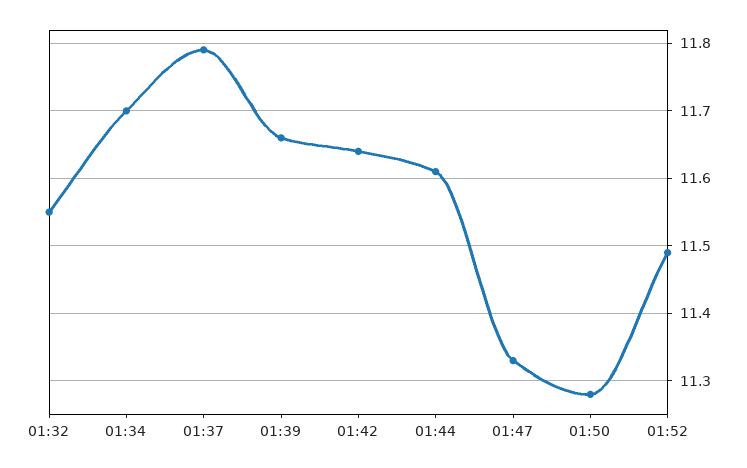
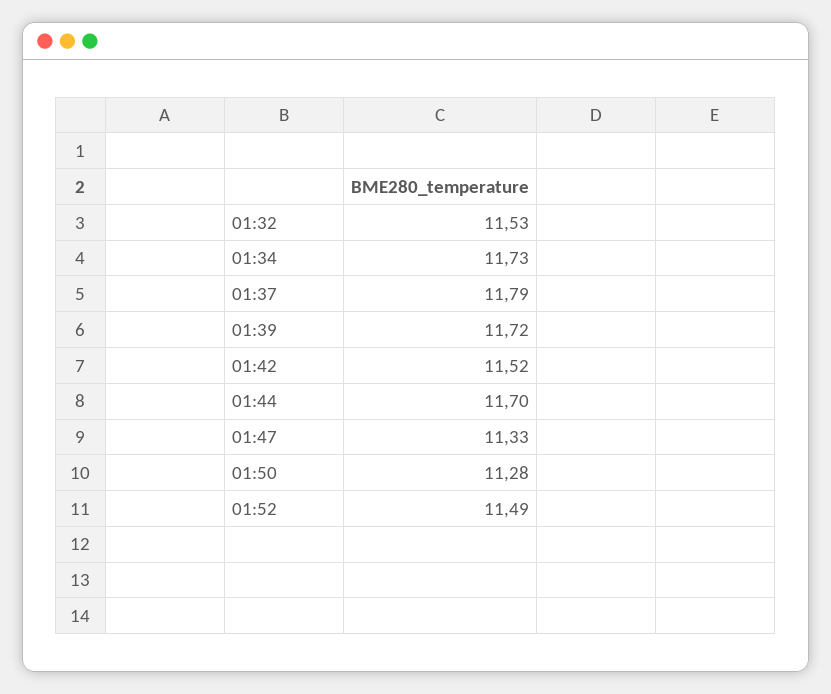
01:32: 11.55 -> 11.53
01:34: 11.7 -> 11.73
01:39: 11.66 -> 11.72
01:42: 11.64 -> 11.52
01:44: 11.61 -> 11.7

